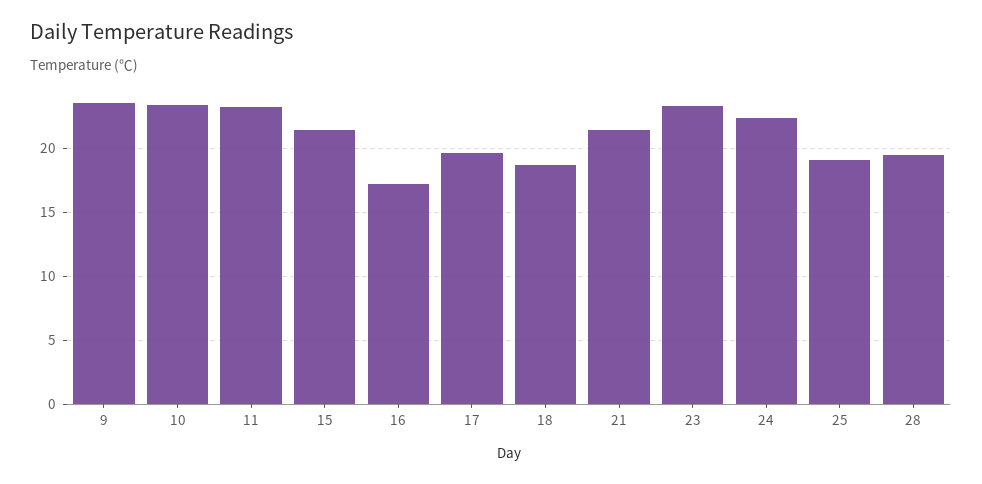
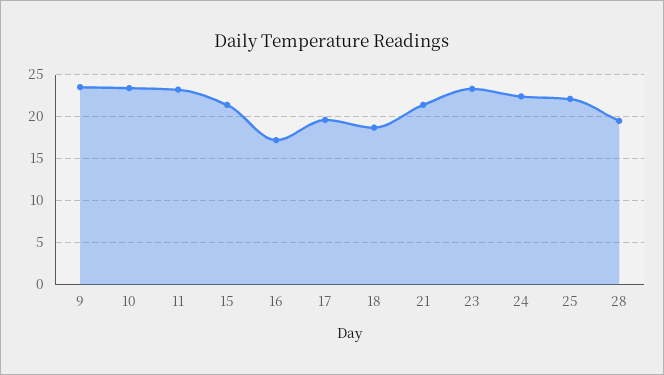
25: 19 -> 22

